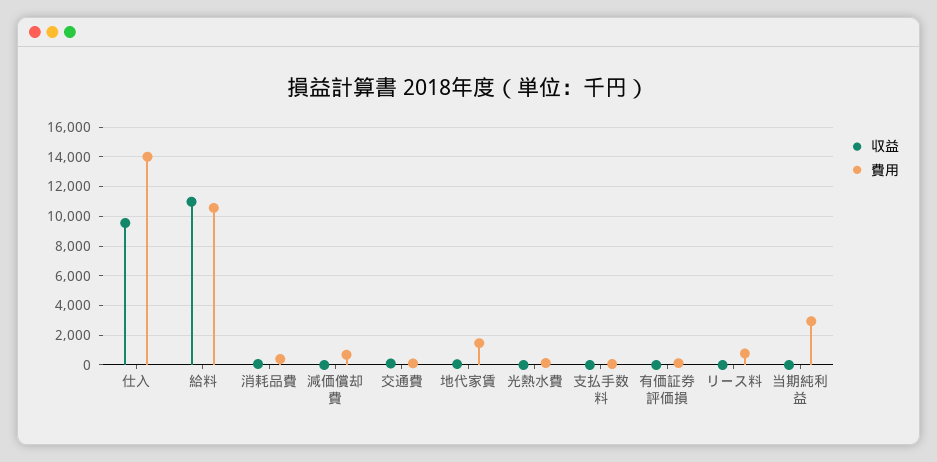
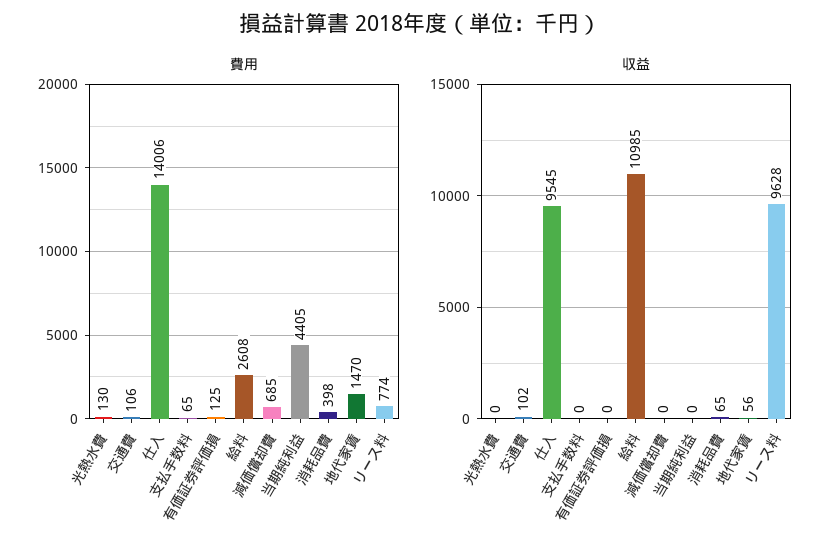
費用, 給料: 10500 -> 2608
収益, リース料: 0 -> 9628
費用, 当期純利益: 3000 -> 4405

